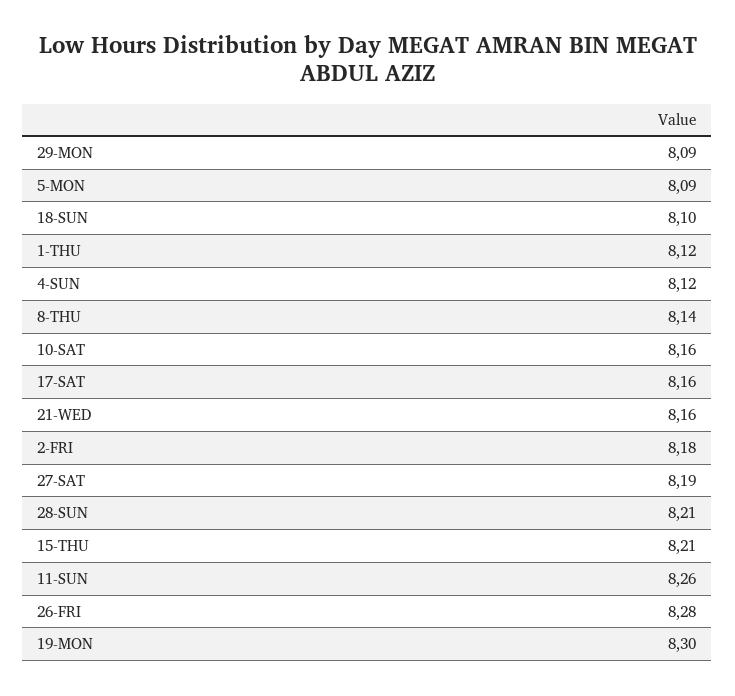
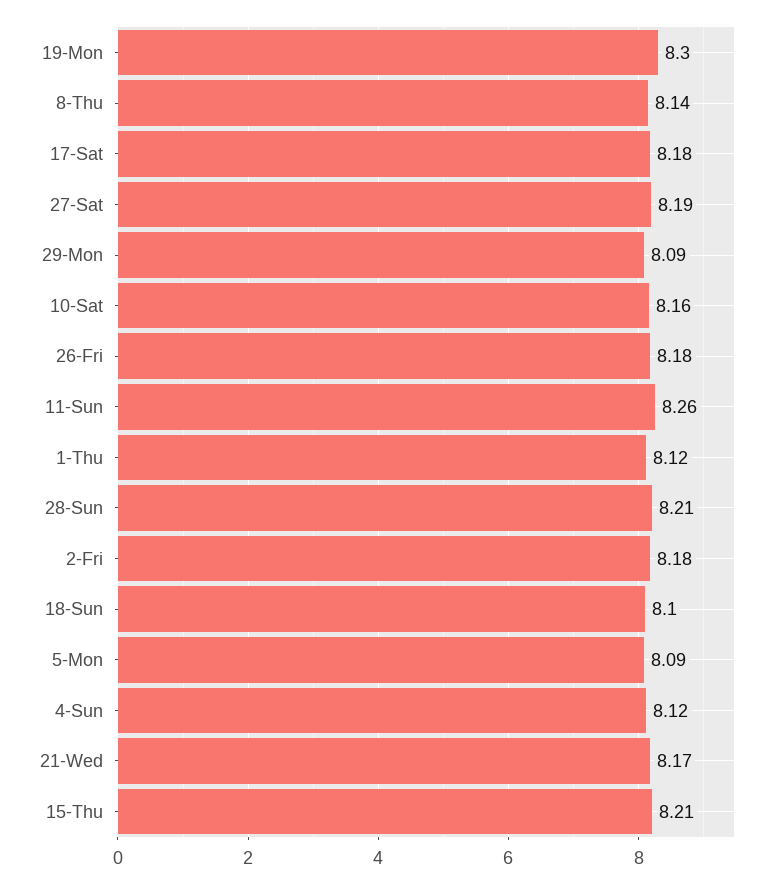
17-SAT: 8.16 -> 8.18
21-WED: 8.16 -> 8.17
26-FRI: 8.28 -> 8.18

